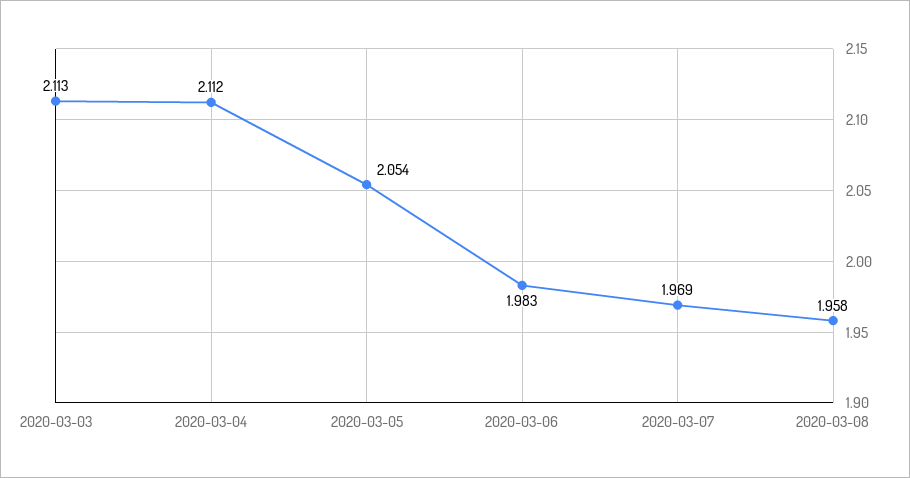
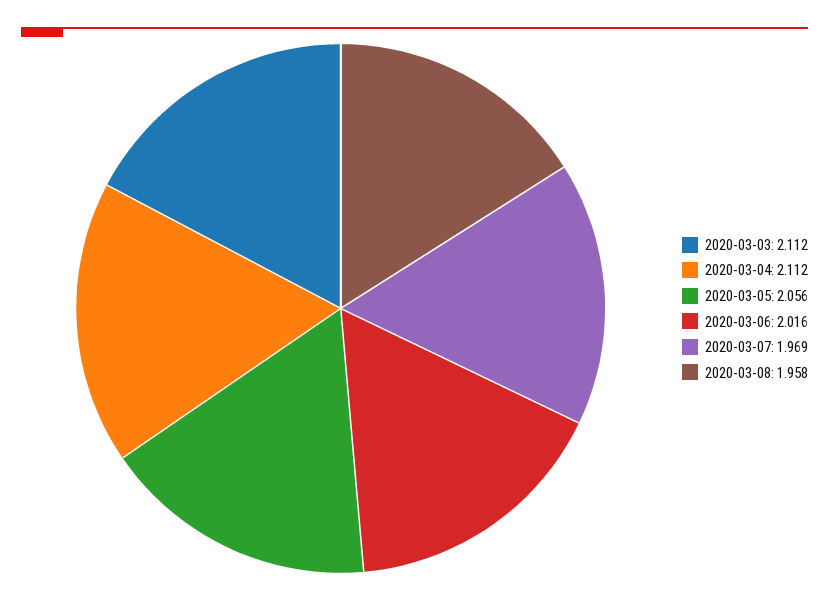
2020-03-03: 2.113 -> 2.112
2020-03-05: 2.054 -> 2.056
2020-03-06: 1.983 -> 2.016

